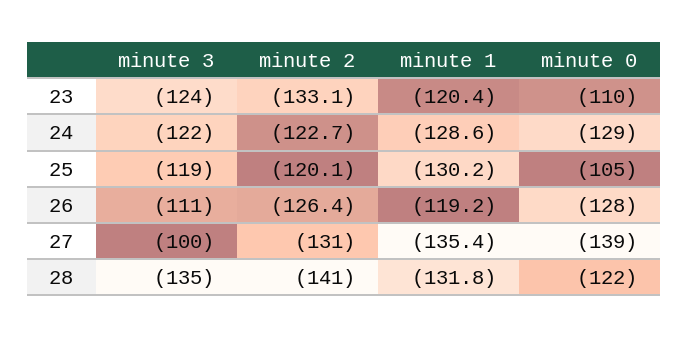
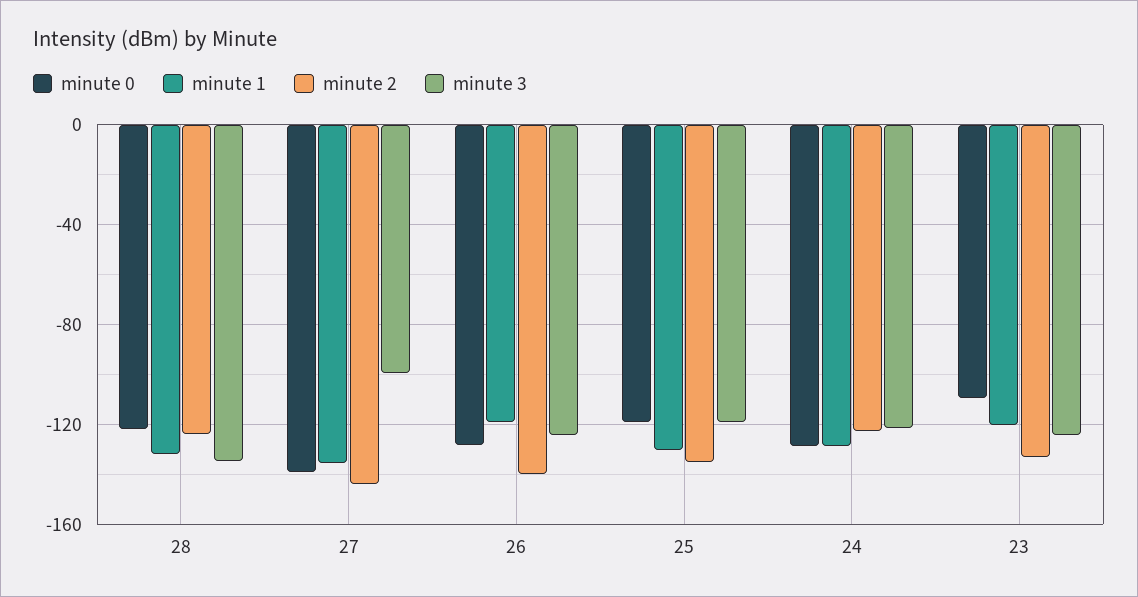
minute 2, 25: -120.1 -> -135
minute 0, 25: -105 -> -120
minute 3, 26: -111 -> -125
minute 2, 26: -126.4 -> -140
minute 2, 27: -131 -> -145
minute 2, 28: -141 -> -125

